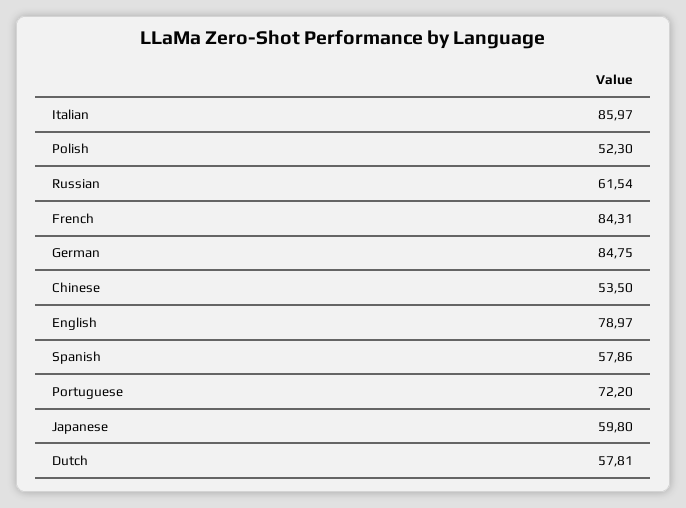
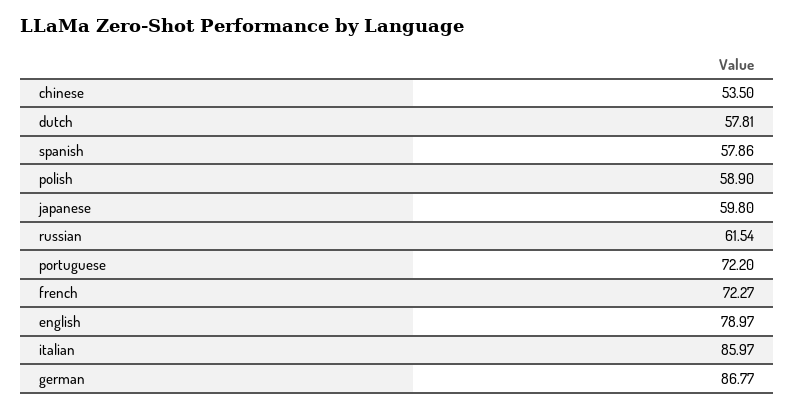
Polish: 52.3 -> 58.9
French: 84.31 -> 72.27
German: 84.75 -> 86.77

